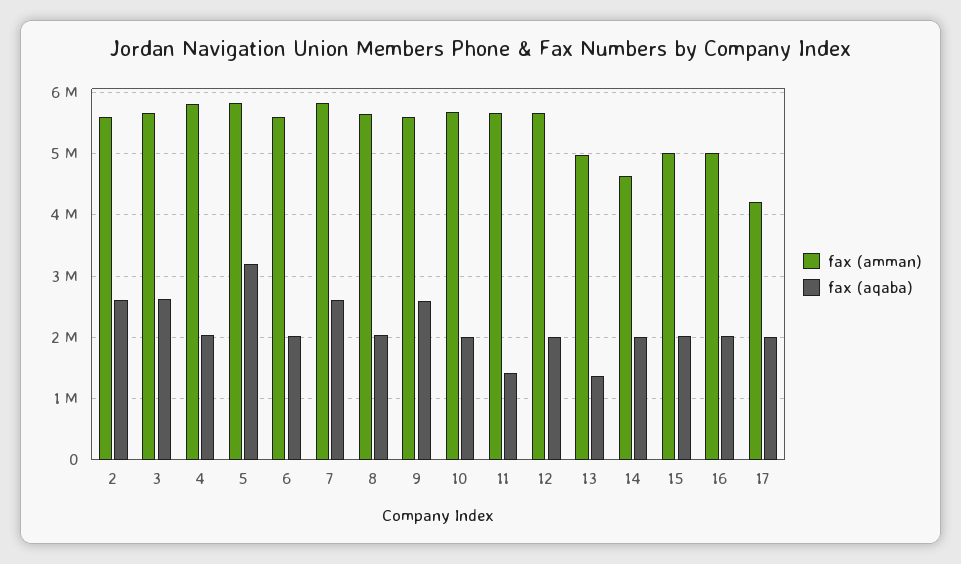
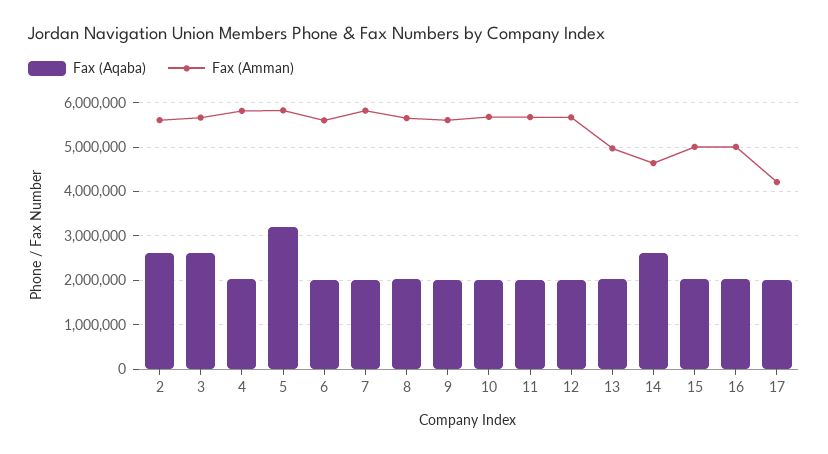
fax (aqaba), 7: 2600000 -> 2000000
fax (aqaba), 9: 2600000 -> 2000000
fax (aqaba), 11: 1400000 -> 2000000
fax (aqaba), 13: 1400000 -> 2000000
fax (aqaba), 14: 2000000 -> 2600000

